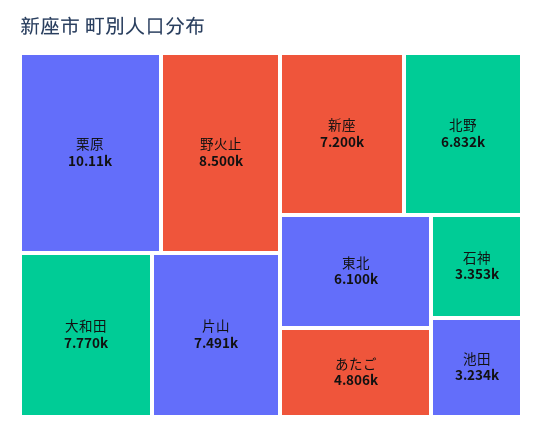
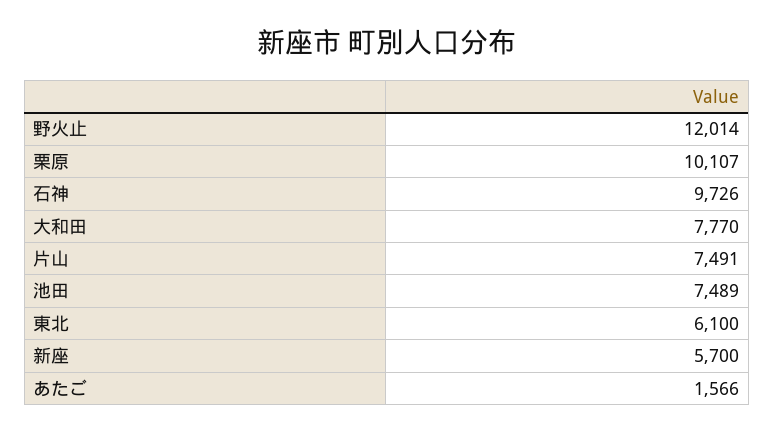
野火止: 8500 -> 12014
新座: 7200 -> 5700
北野: 6832 -> none
あたご: 4806 -> 1566
石神: 3353 -> 9726
池田: 3234 -> 7489

